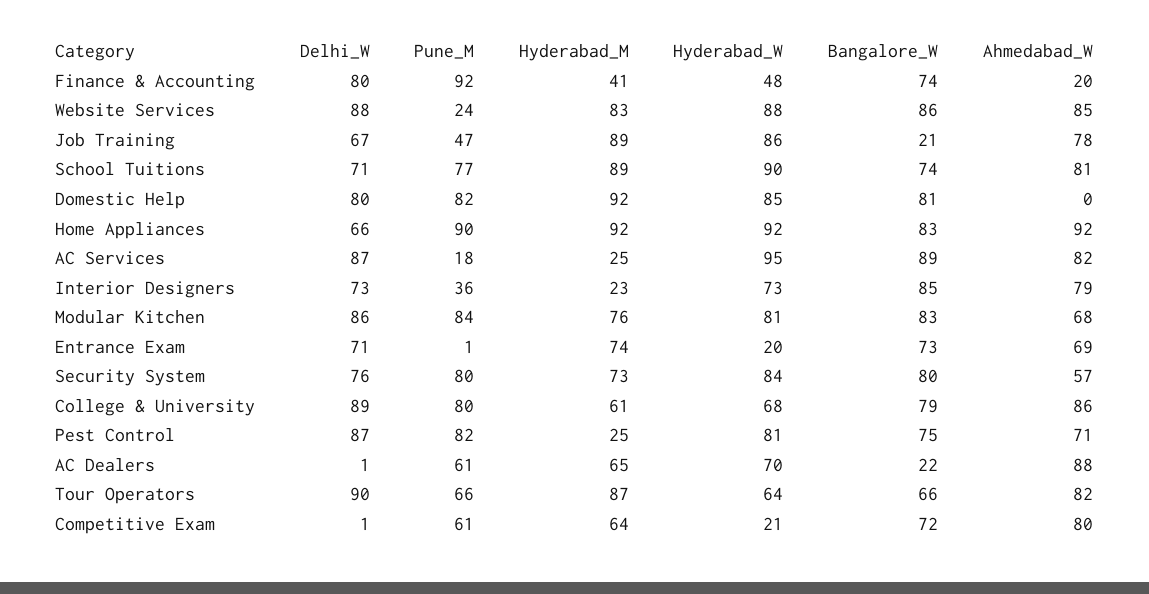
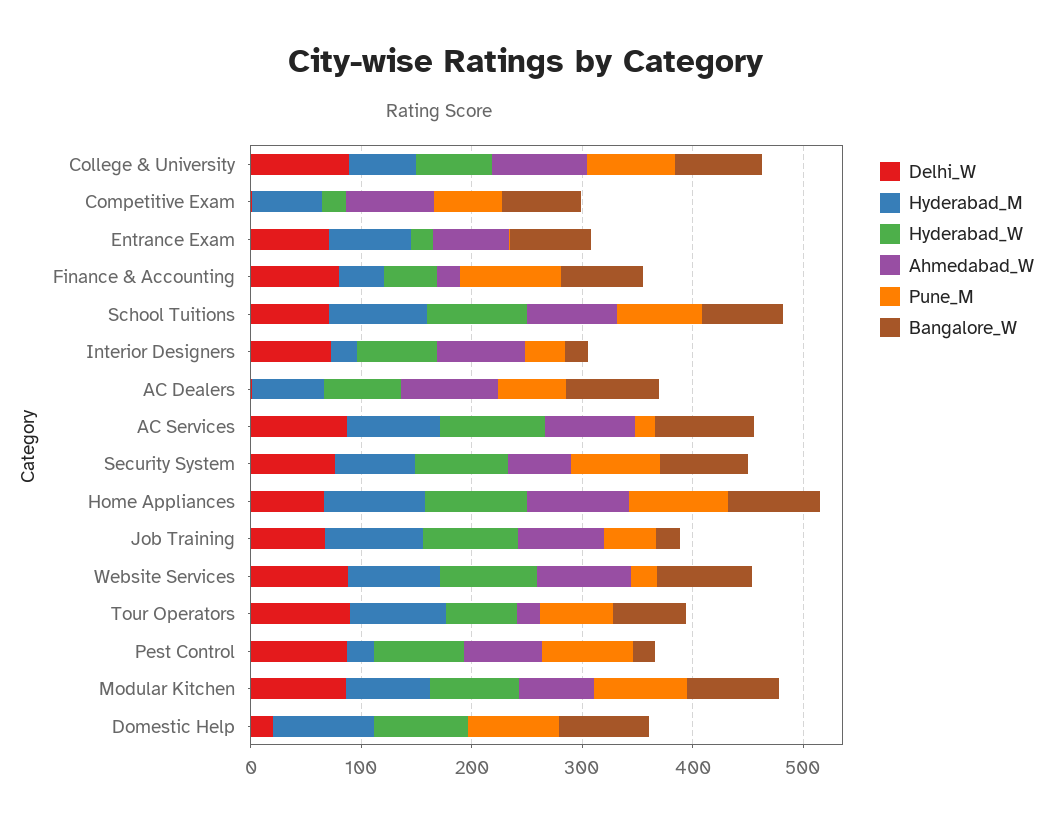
Delhi_W, Domestic Help: 80 -> 20
Hyderabad_M, AC Services: 25 -> 80
Bangalore_W, Interior Designers: 85 -> 20
Bangalore_W, Pest Control: 75 -> 20
Bangalore_W, AC Dealers: 22 -> 80
Ahmedabad_W, Tour Operators: 82 -> 20

